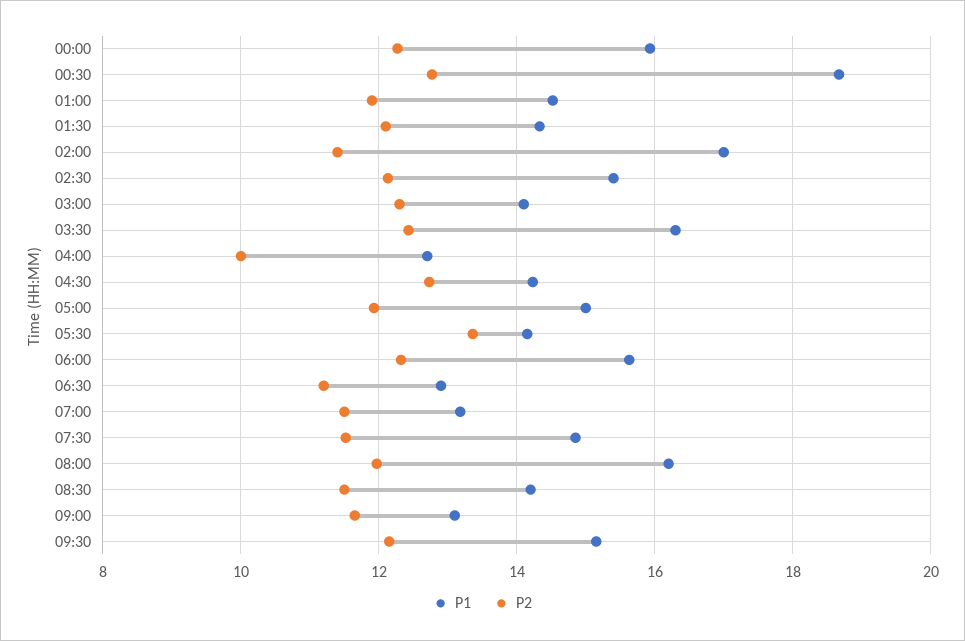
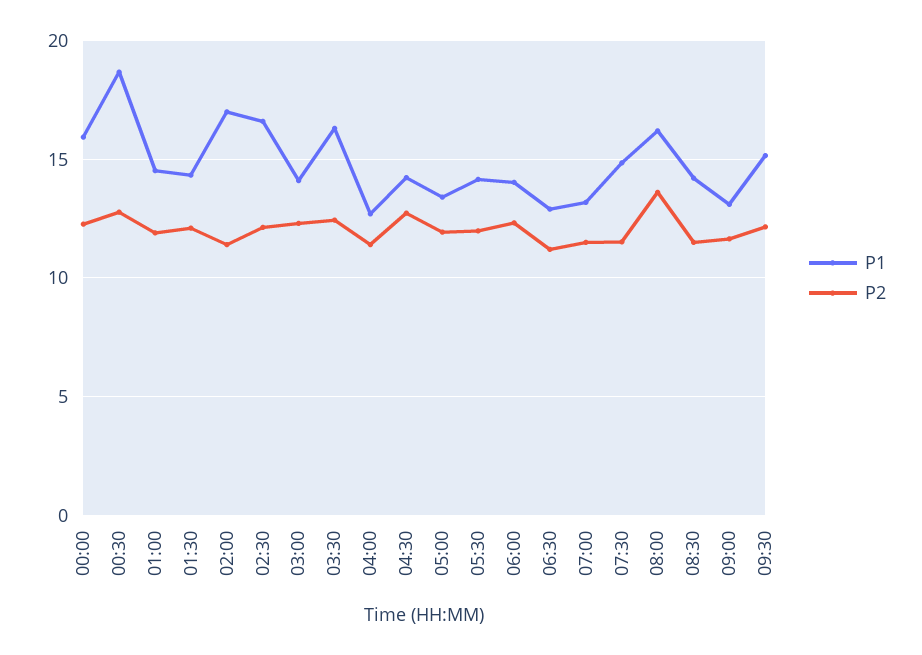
P1, 02:30: 15.4 -> 16.5
P2, 04:00: 10 -> 11.5
P1, 05:00: 15 -> 13.5
P2, 05:30: 13.4 -> 12
P1, 06:00: 15.6 -> 14
P2, 08:00: 12 -> 13.5

